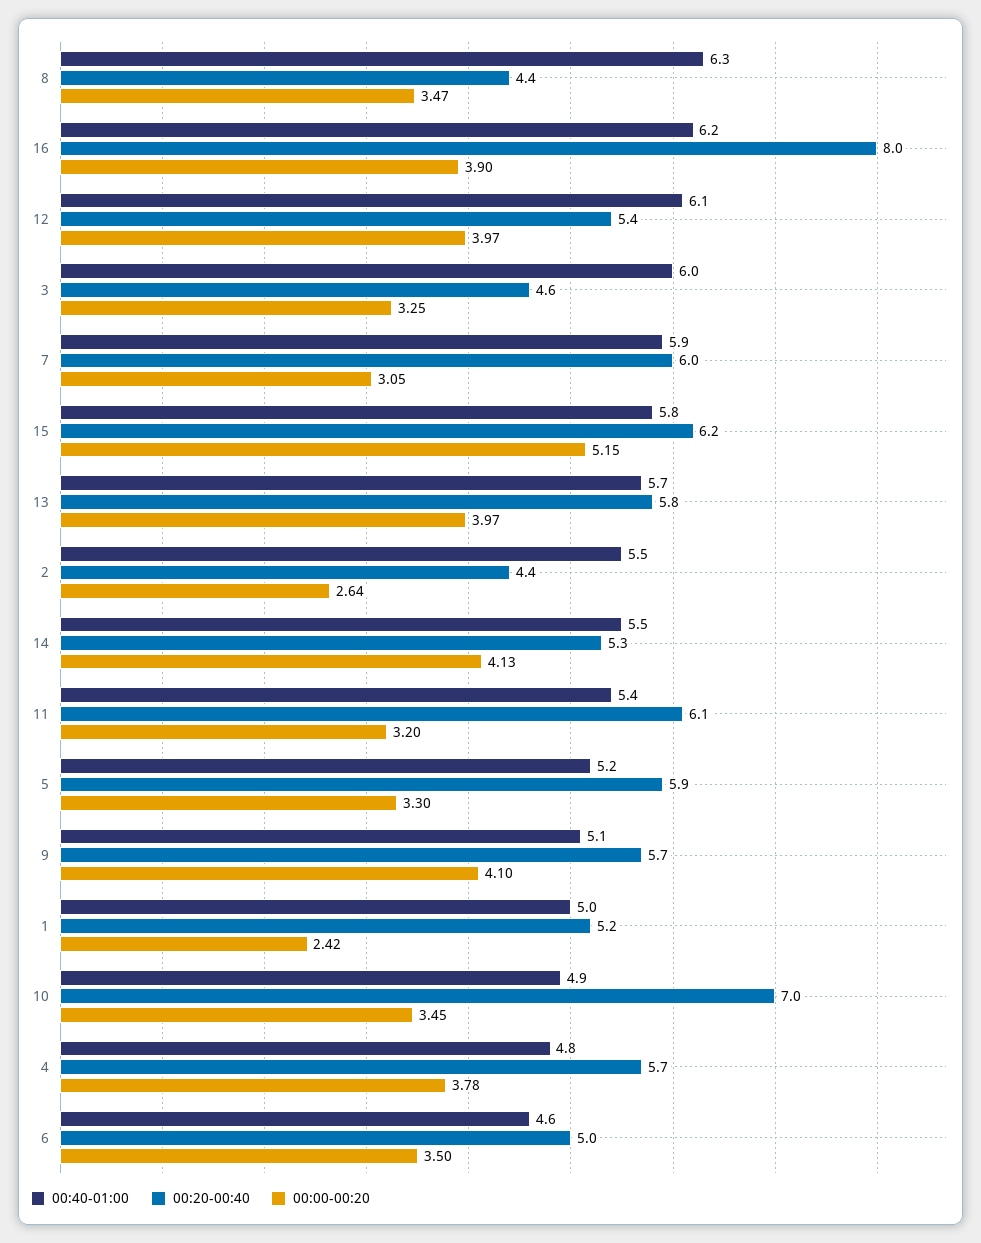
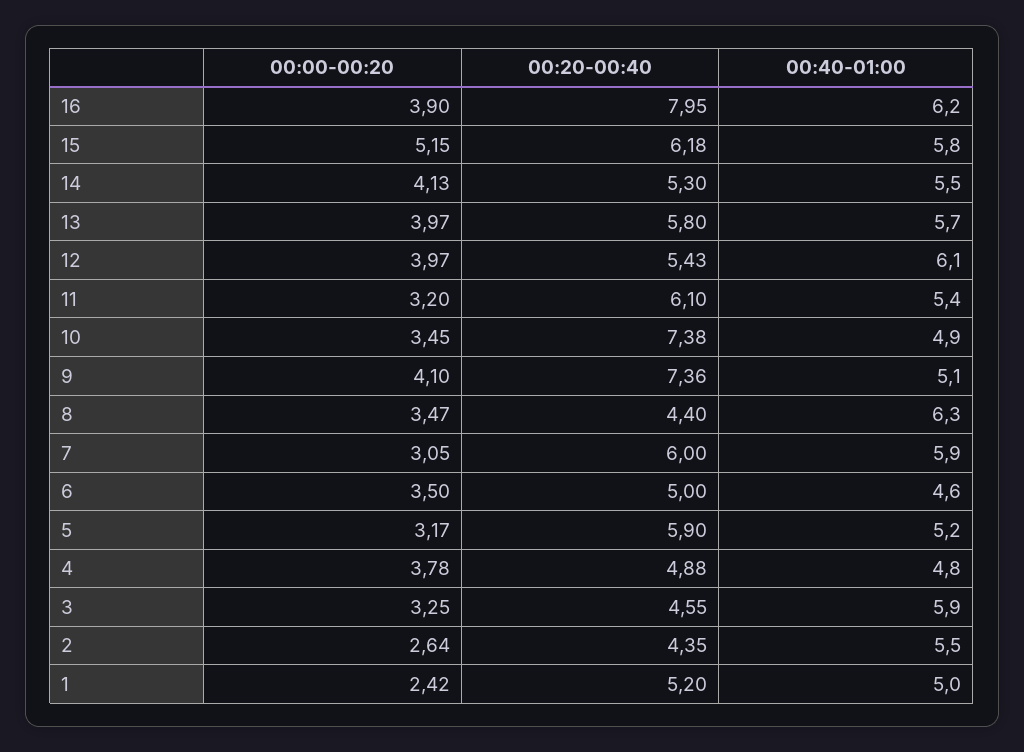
00:40-01:00, 3: 6 -> 5.9
00:00-00:20, 5: 3.3 -> 3.17
00:20-00:40, 9: 5.7 -> 7.36
00:20-00:40, 10: 7 -> 7.38
00:20-00:40, 4: 5.7 -> 4.88

